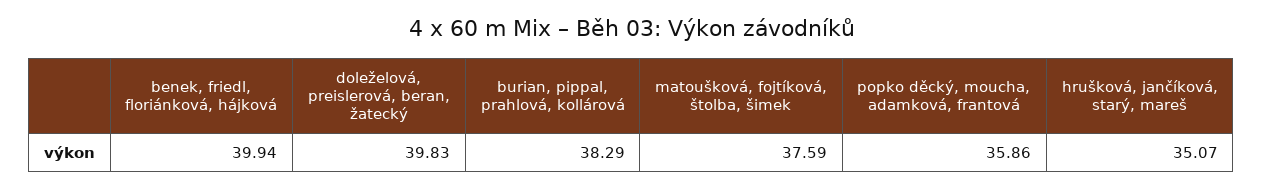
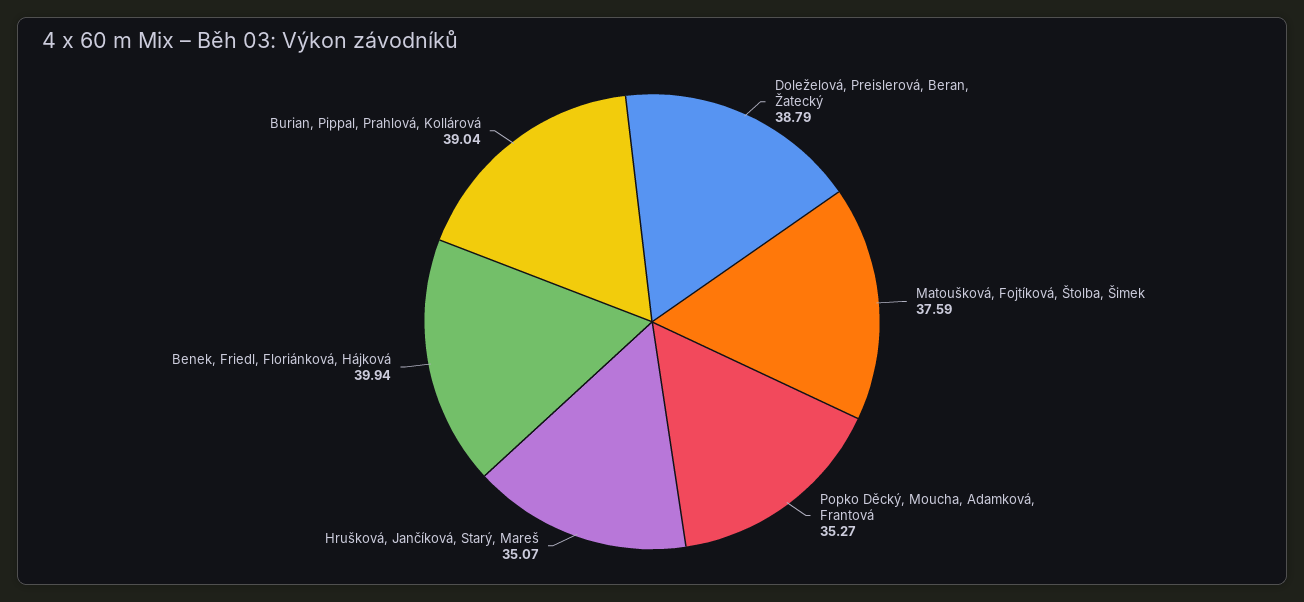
doleželová, preislerová, beran, žatecký: 39.83 -> 38.79
burian, pippal, prahlová, kollárová: 38.29 -> 39.04
popko děcký, moucha, adamková, frantová: 35.86 -> 35.27

